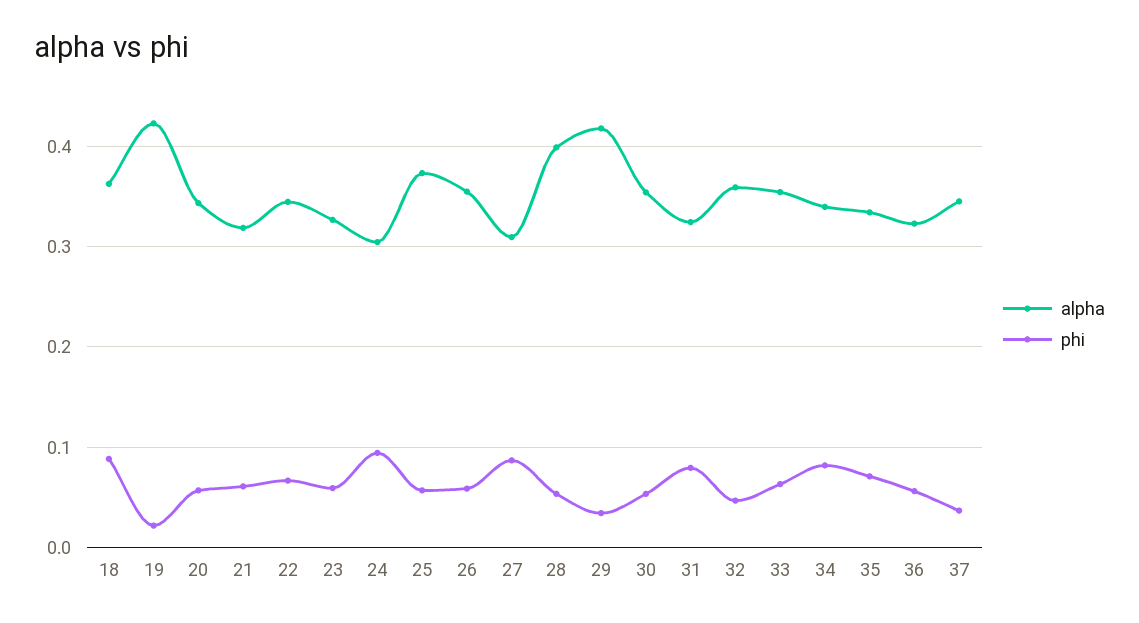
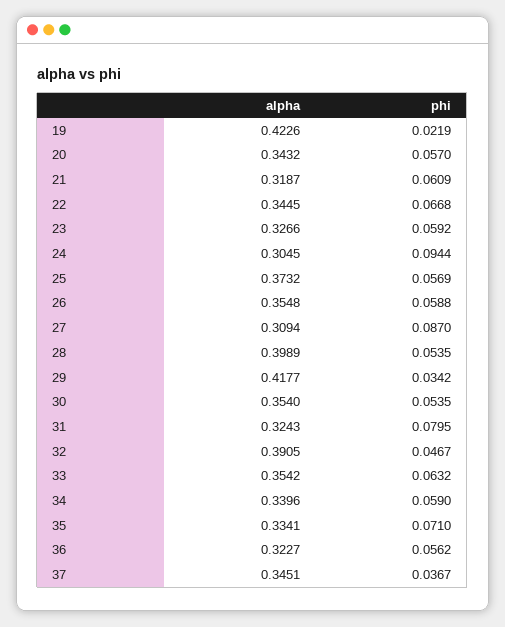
alpha, 18: 0.36 -> none
phi, 18: 0.09 -> none
alpha, 32: 0.36 -> 0.3905
phi, 34: 0.08 -> 0.059

